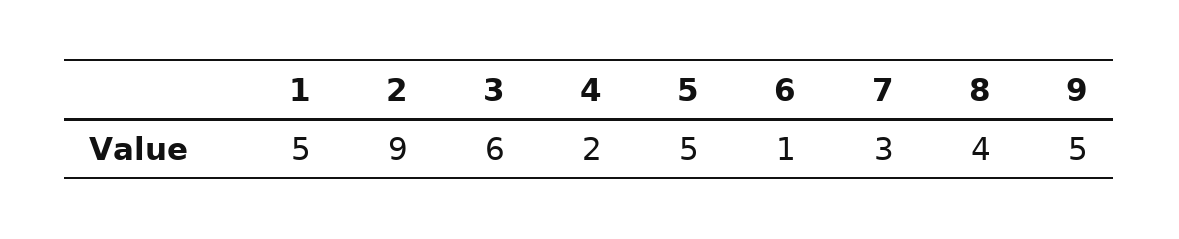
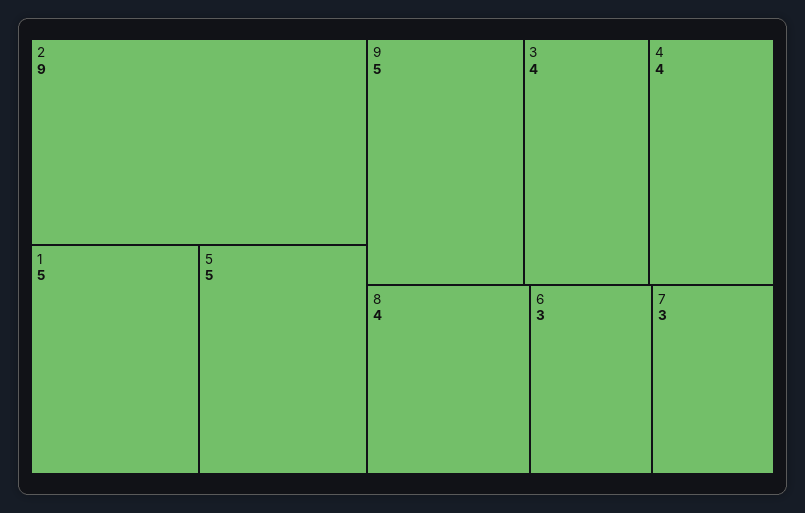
3: 6 -> 4
4: 2 -> 4
6: 1 -> 3

